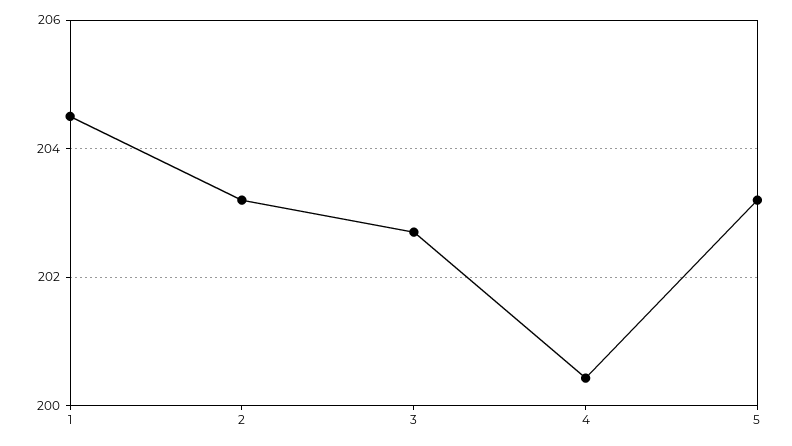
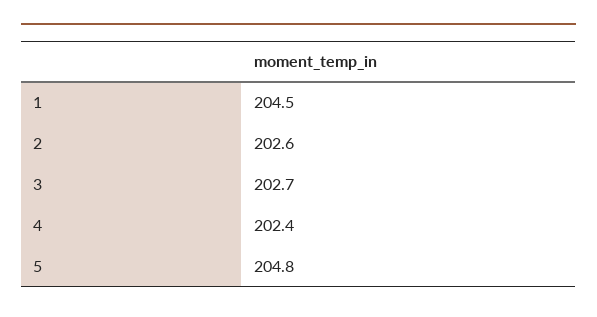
2: 203.2 -> 202.6
4: 200.4 -> 202.4
5: 203.2 -> 204.8

